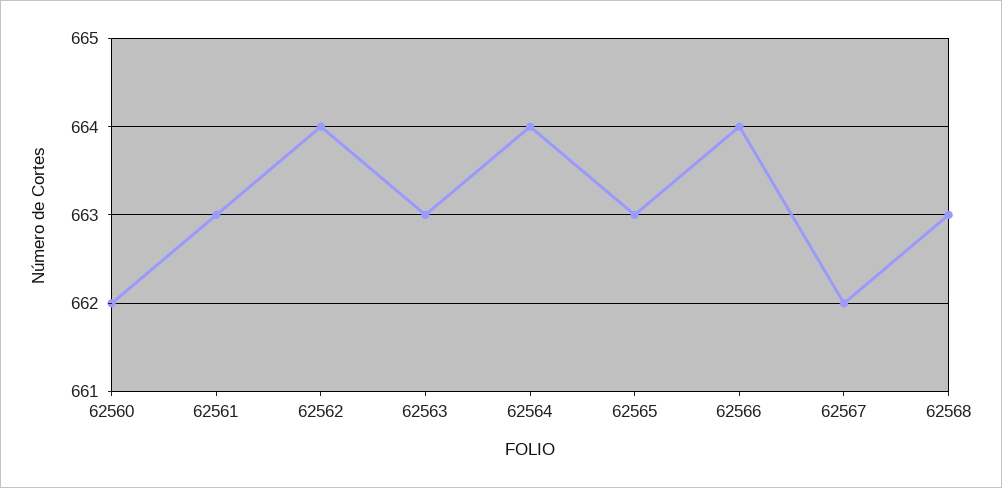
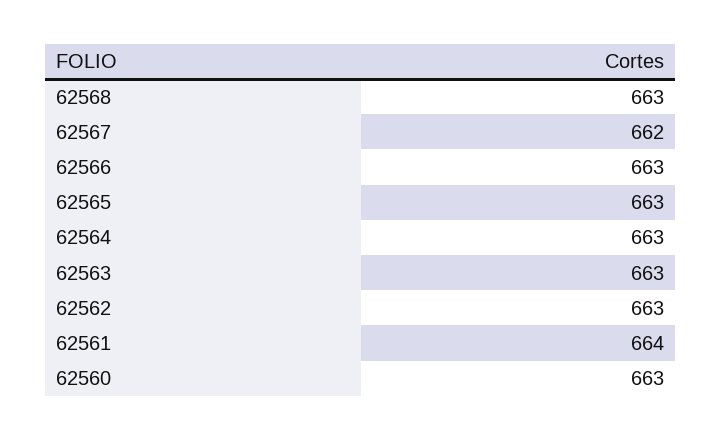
62560: 662 -> 663
62561: 663 -> 664
62562: 664 -> 663
62564: 664 -> 663
62566: 664 -> 663

